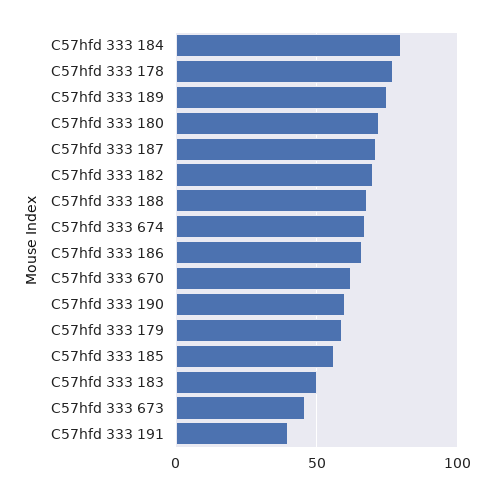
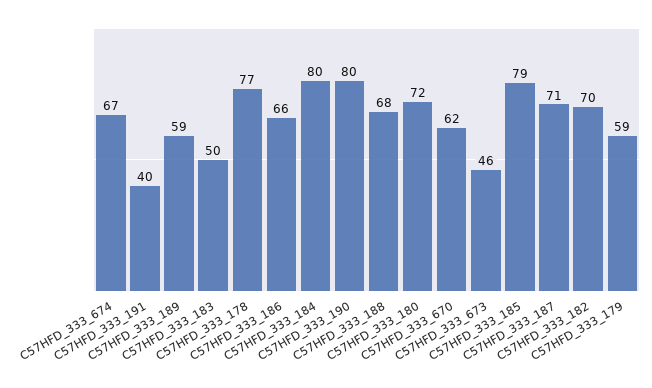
C57hfd 333 189: 75 -> 59
C57hfd 333 190: 60 -> 80
C57hfd 333 185: 55 -> 79

